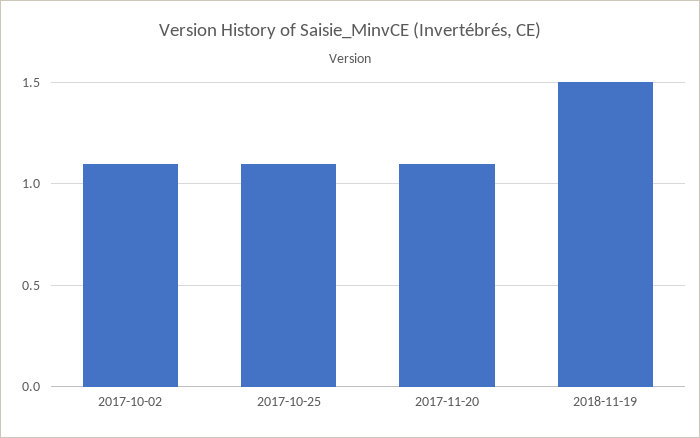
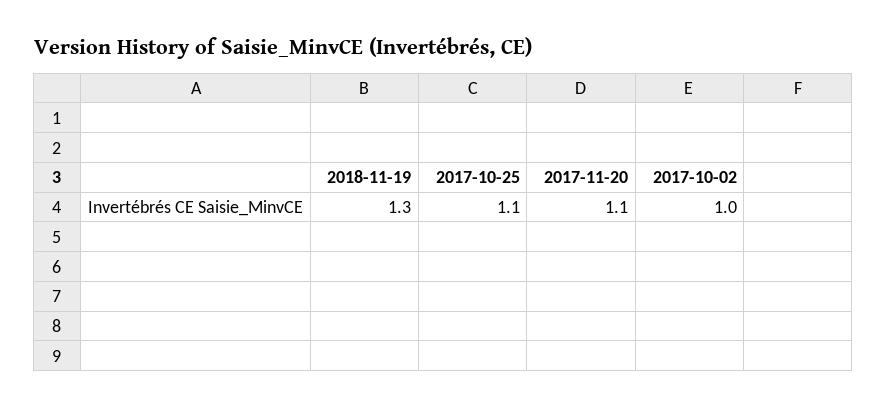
2017-10-02: 1.1 -> 1
2018-11-19: 1.5 -> 1.3

